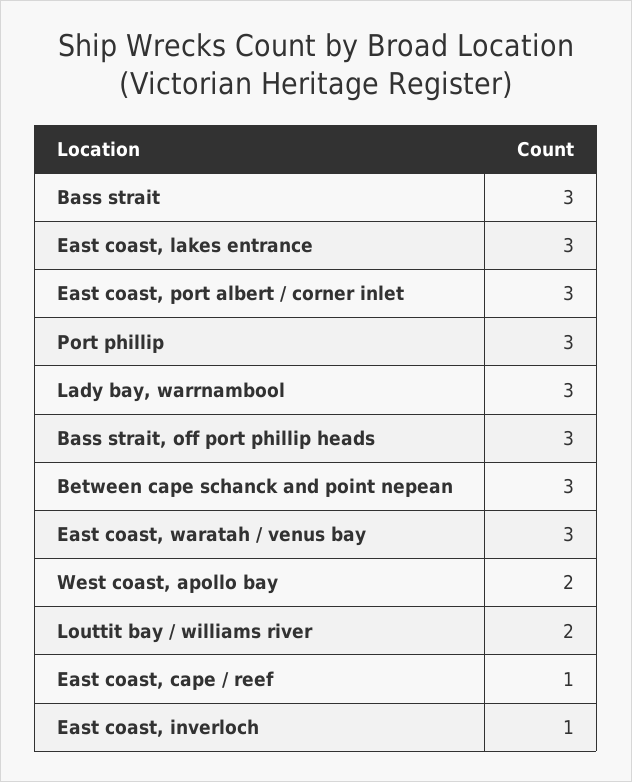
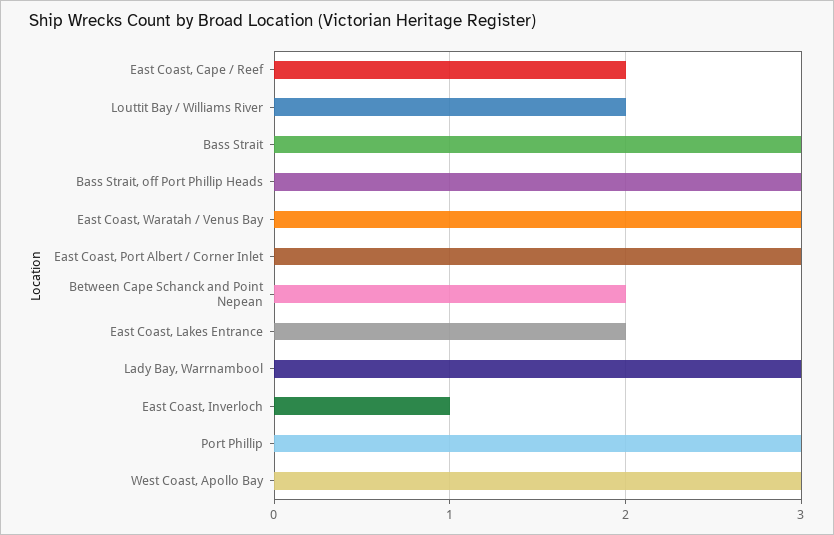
East coast, lakes entrance: 3 -> 2
Between cape schanck and point nepean: 3 -> 2
West coast, apollo bay: 2 -> 3
East coast, cape / reef: 1 -> 2

